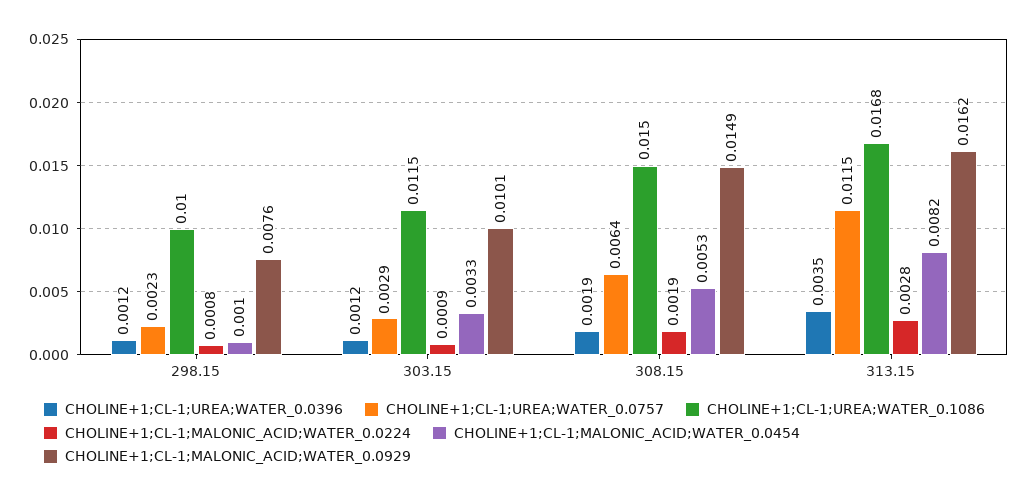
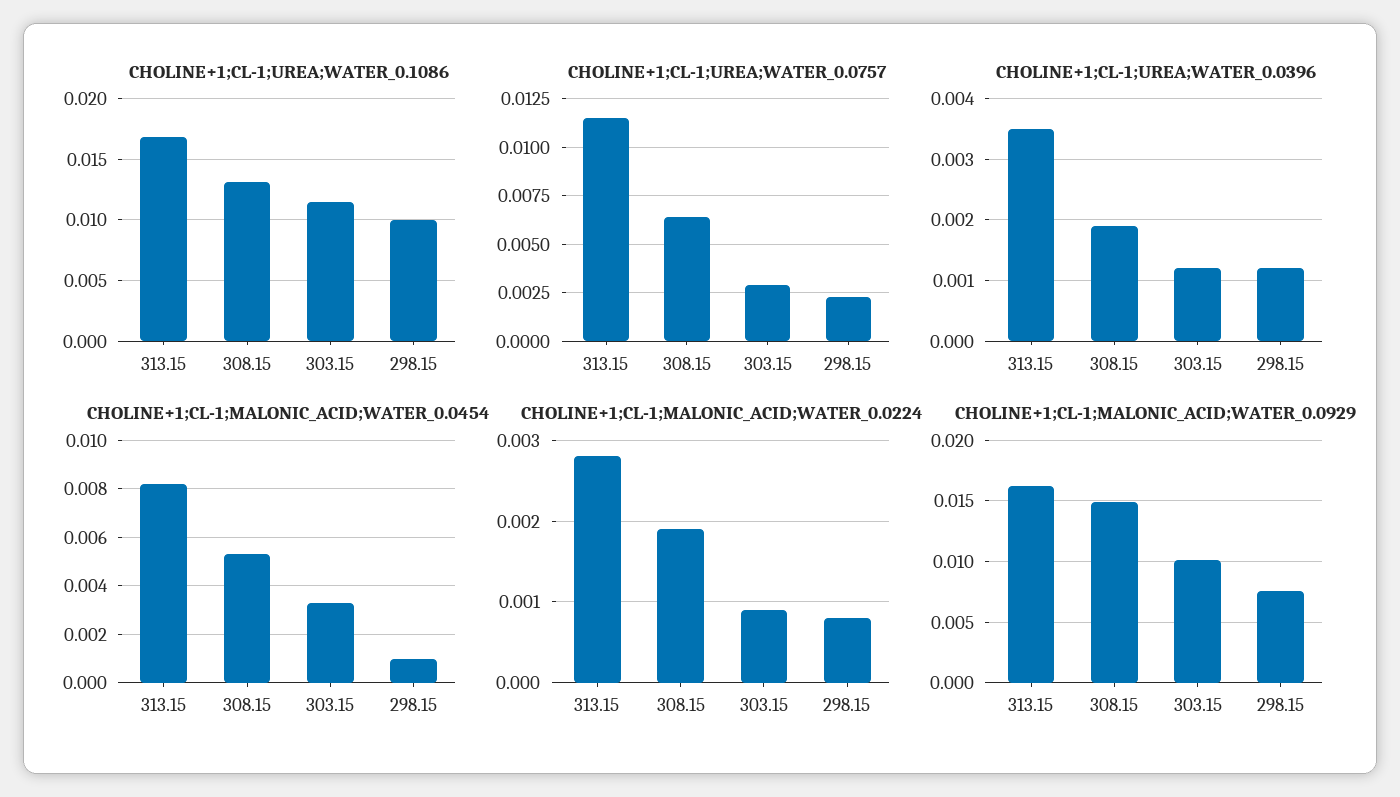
CHOLINE+1;CL-1;UREA;WATER_0.1086, 308.15: 0.015 -> 0.013

